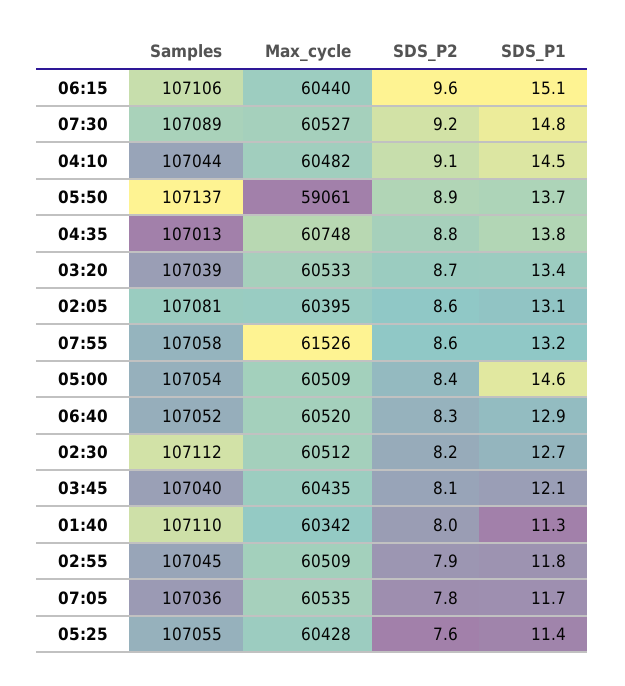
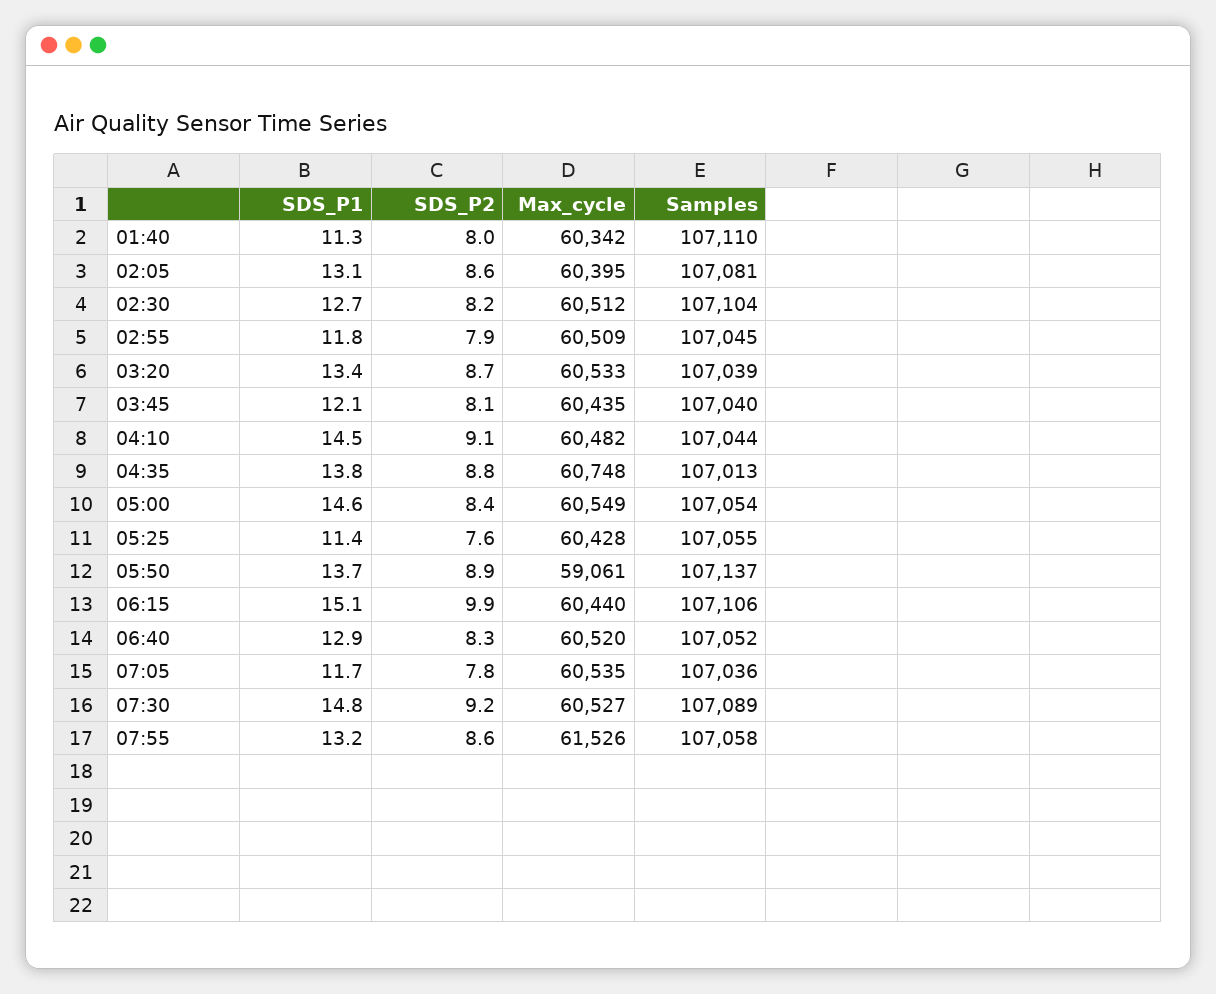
SDS_P2, 06:15: 9.6 -> 9.9
Max_cycle, 05:00: 60509 -> 60549
Samples, 02:30: 107112 -> 107104

